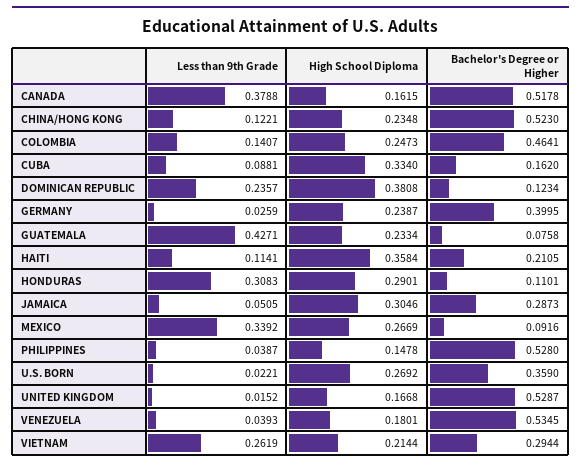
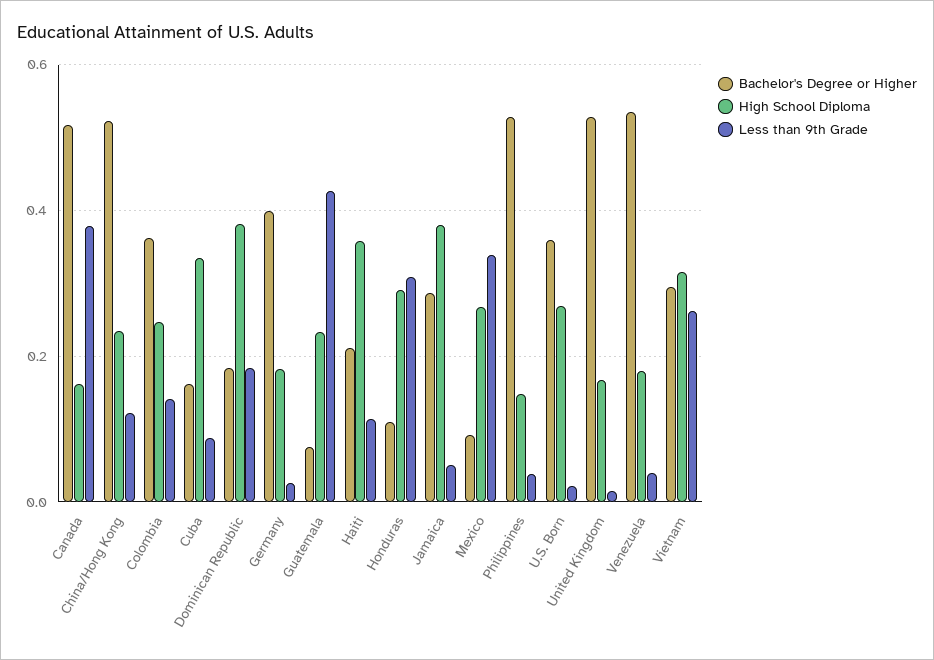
Bachelor's Degree or Higher, COLOMBIA: 0.4641 -> 0.36
Less than 9th Grade, DOMINICAN REPUBLIC: 0.2357 -> 0.18
Bachelor's Degree or Higher, DOMINICAN REPUBLIC: 0.1234 -> 0.18
High School Diploma, GERMANY: 0.2387 -> 0.18
High School Diploma, JAMAICA: 0.3046 -> 0.38
High School Diploma, VIETNAM: 0.2144 -> 0.32

